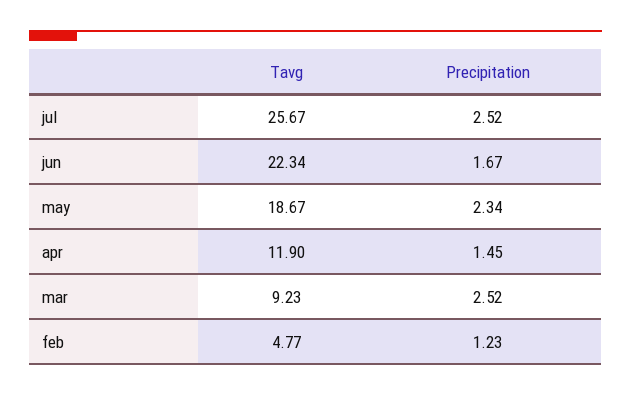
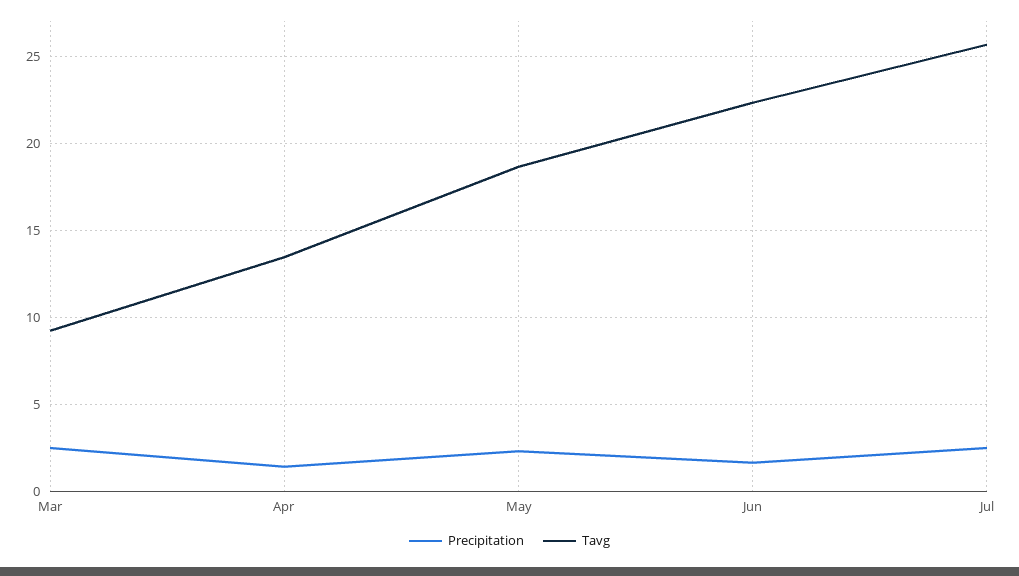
Tavg, apr: 11.9 -> 13.5
Tavg, feb: 4.77 -> none
Precipitation, feb: 1.23 -> none

